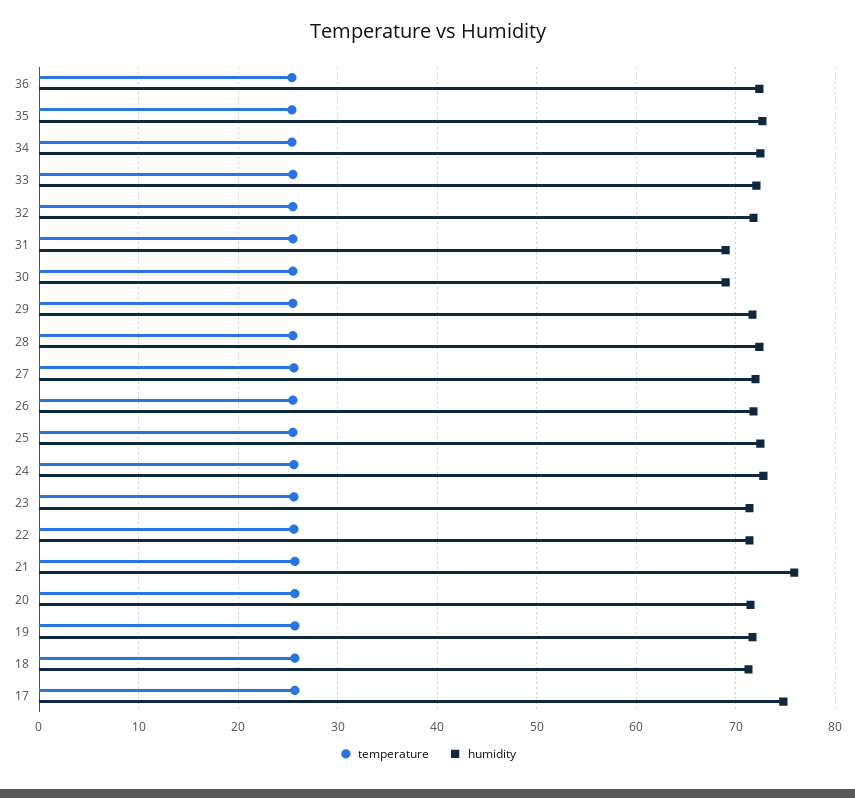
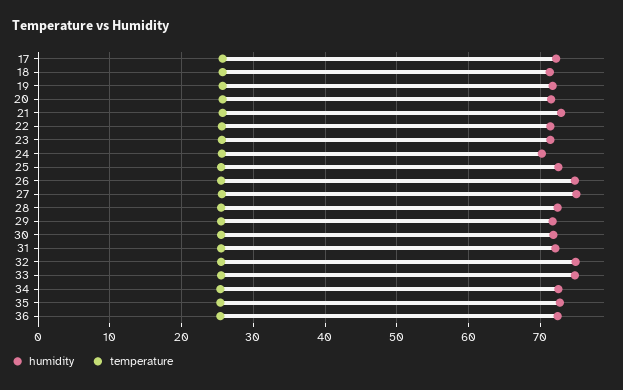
humidity, 33: 72 -> 75
humidity, 32: 72 -> 75
humidity, 31: 69 -> 72
humidity, 30: 69 -> 72
humidity, 27: 72 -> 75
humidity, 26: 72 -> 75
humidity, 24: 73 -> 70
humidity, 21: 76 -> 73
humidity, 17: 75 -> 72

